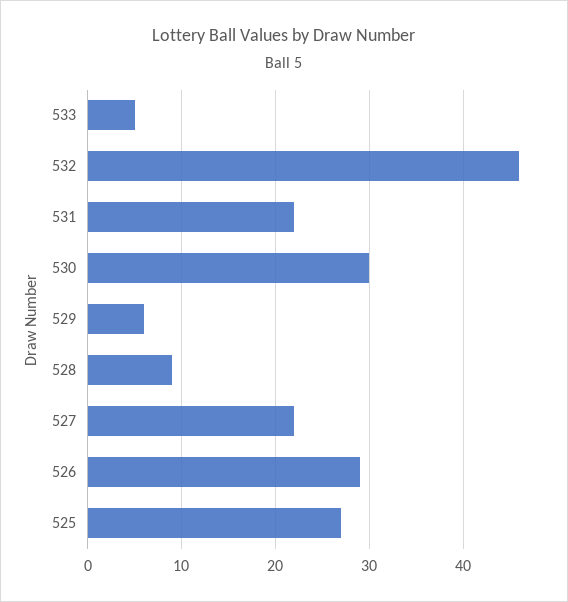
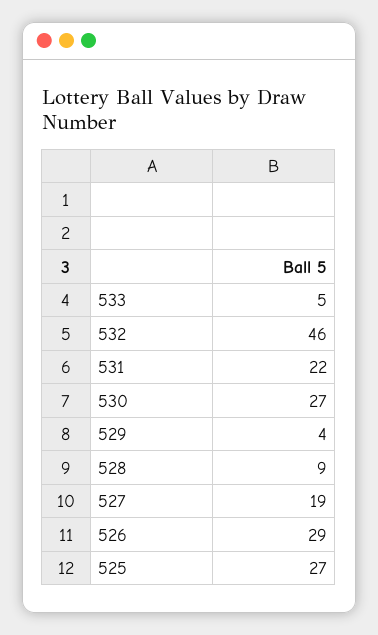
530: 30 -> 27
529: 6 -> 4
527: 22 -> 19

